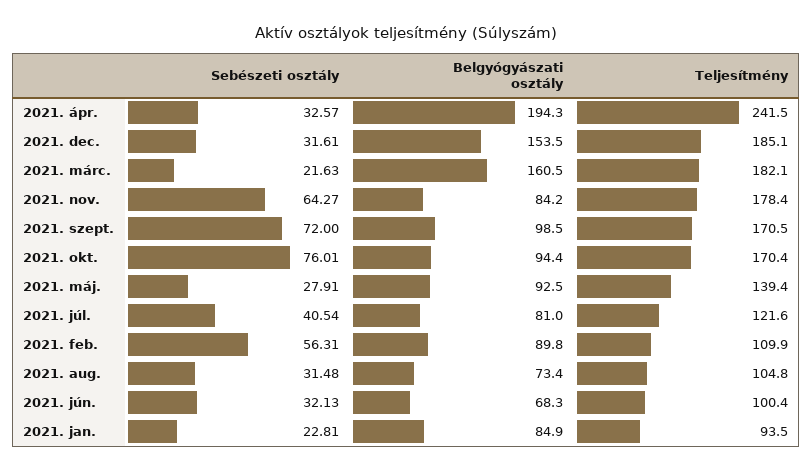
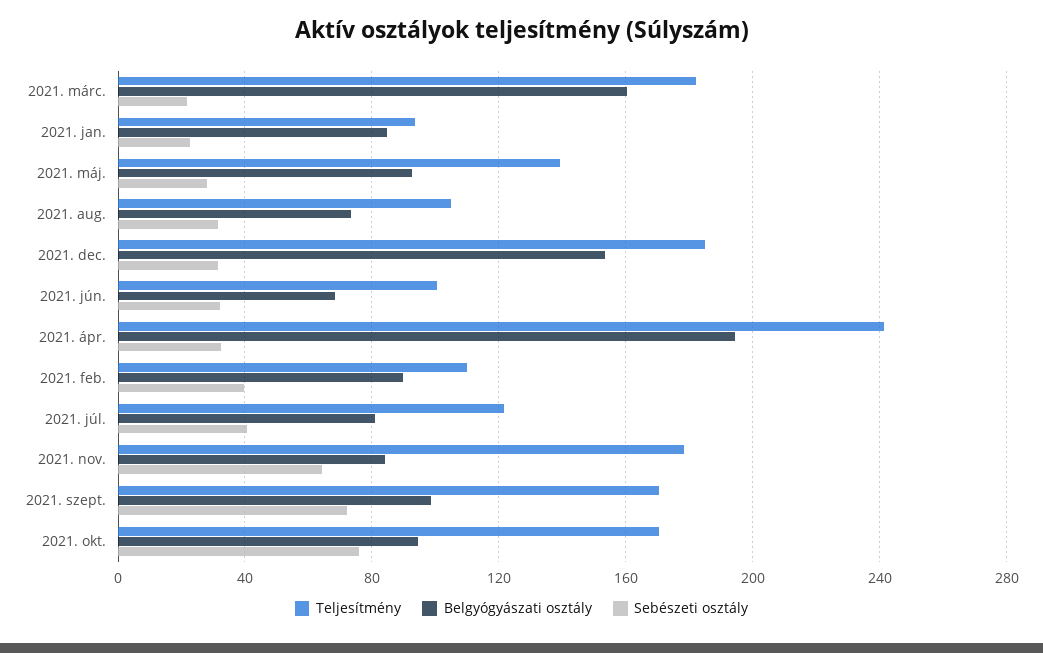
Sebészeti osztály, 2021. feb.: 56.31 -> 40

